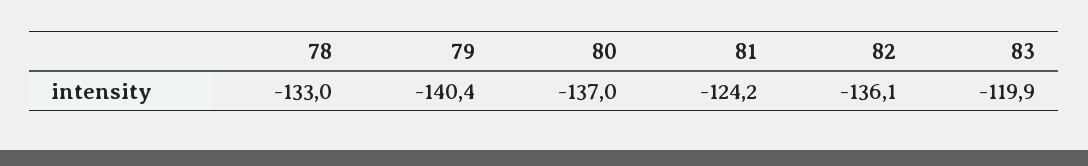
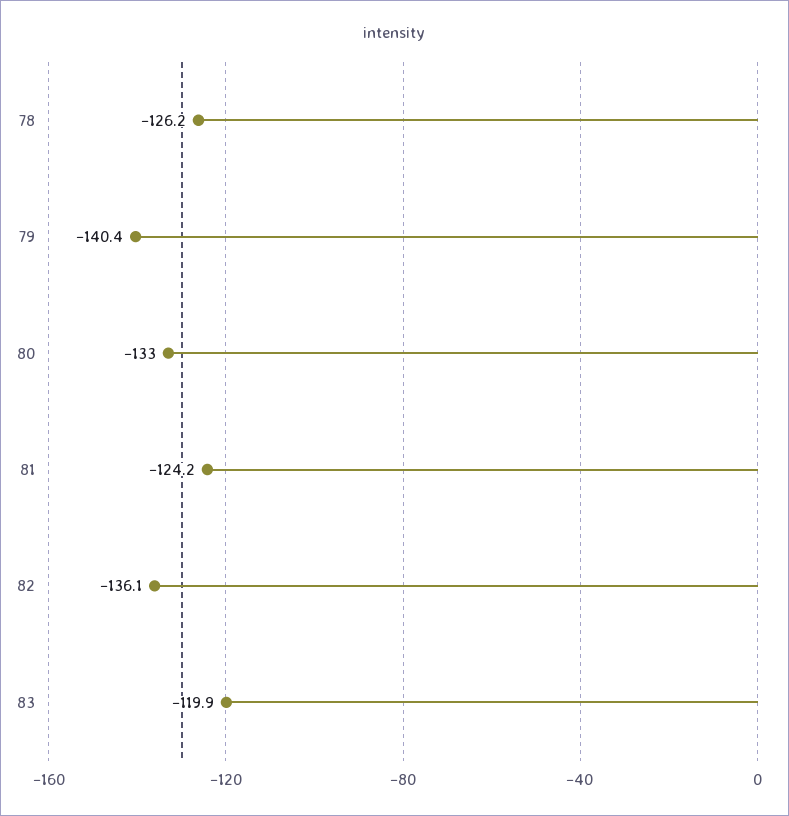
78: -133 -> -126.2
80: -137 -> -133

